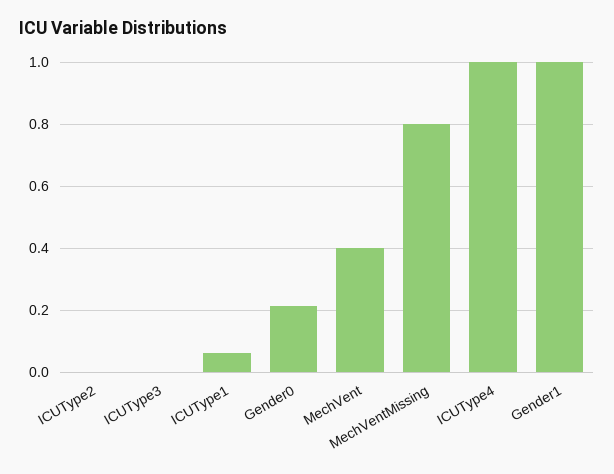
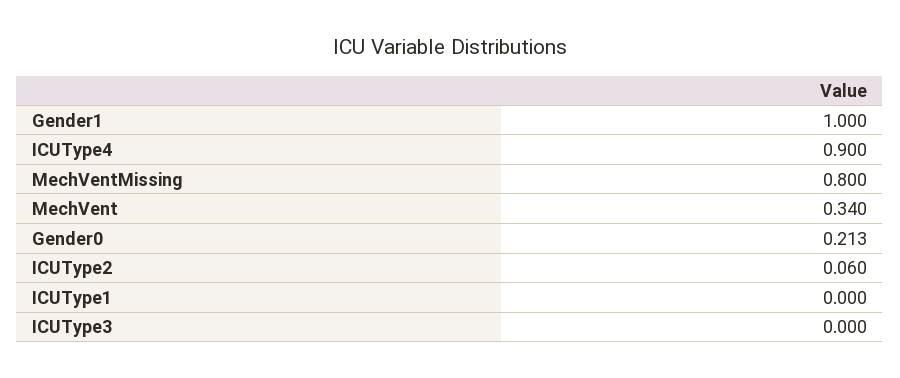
ICUType2: 0 -> 0.06
ICUType1: 0.06 -> 0
MechVent: 0.4 -> 0.34
ICUType4: 1 -> 0.9

